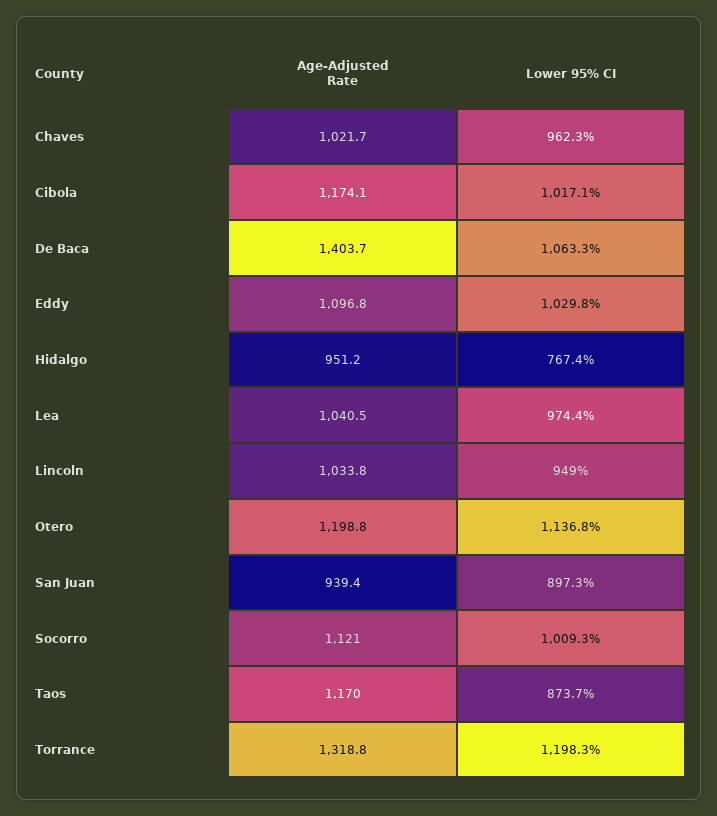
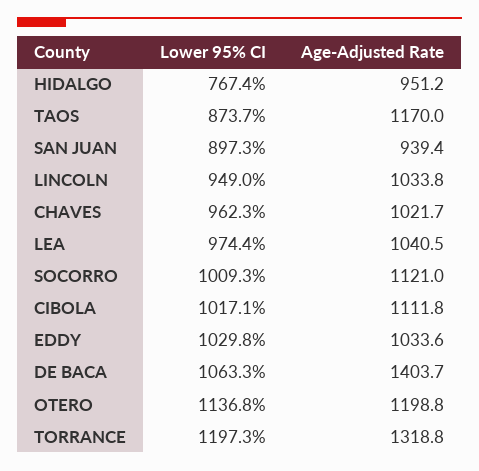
Age-Adjusted Rate, Cibola: 1174.1 -> 1111.8
Age-Adjusted Rate, Eddy: 1096.8 -> 1033.6
Lower 95% CI, Torrance: 1198.3 -> 1197.3

